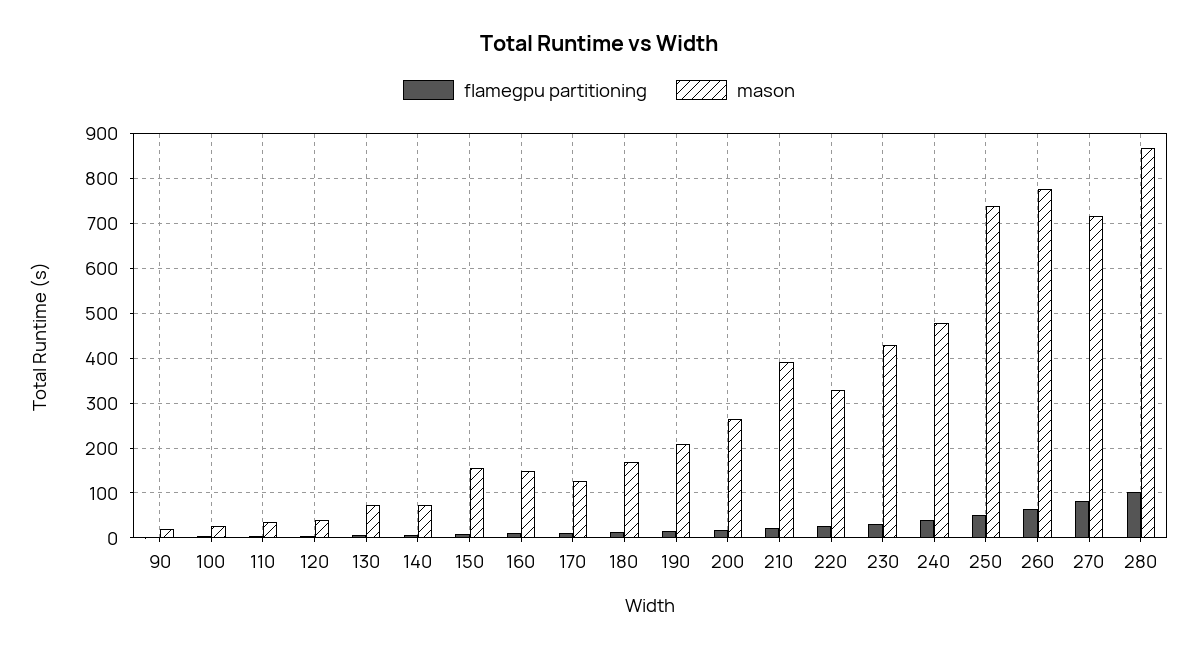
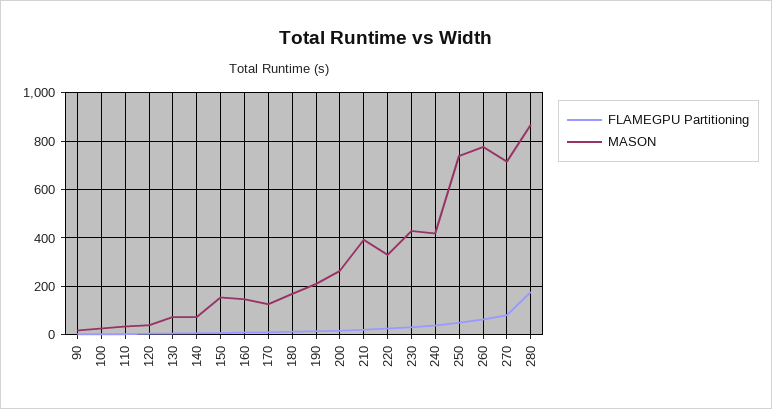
mason, 240: 480 -> 425
flamegpu partitioning, 280: 100 -> 175

